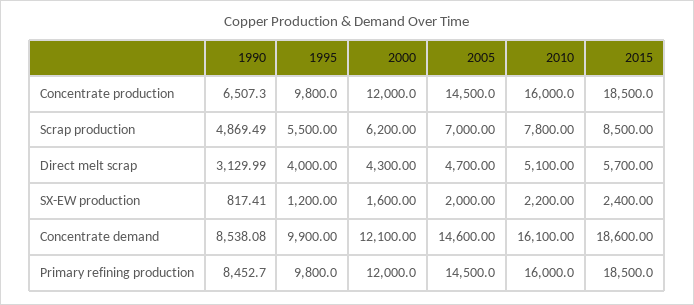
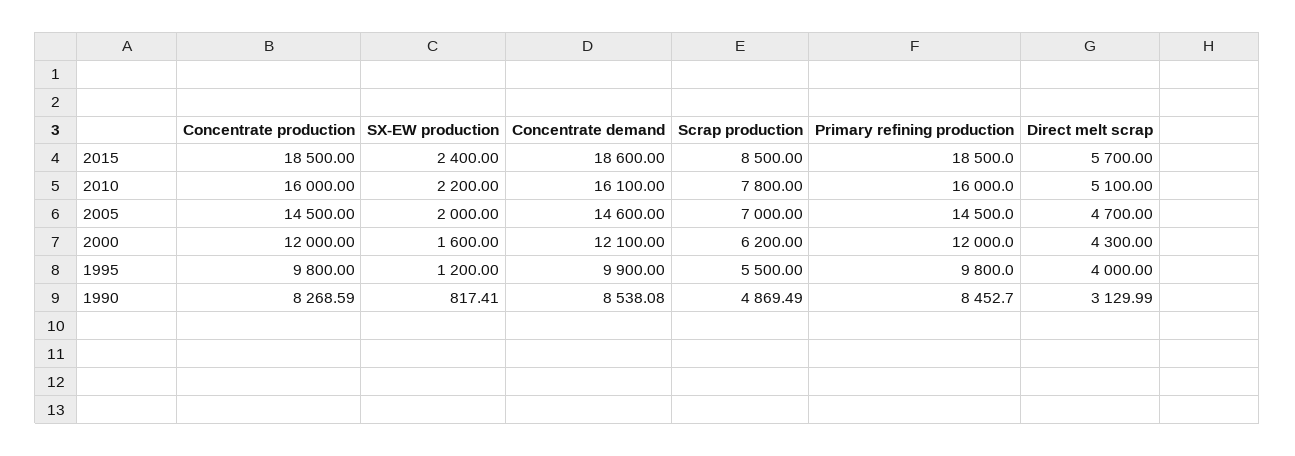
1990, Concentrate production: 6507.3 -> 8268.59

